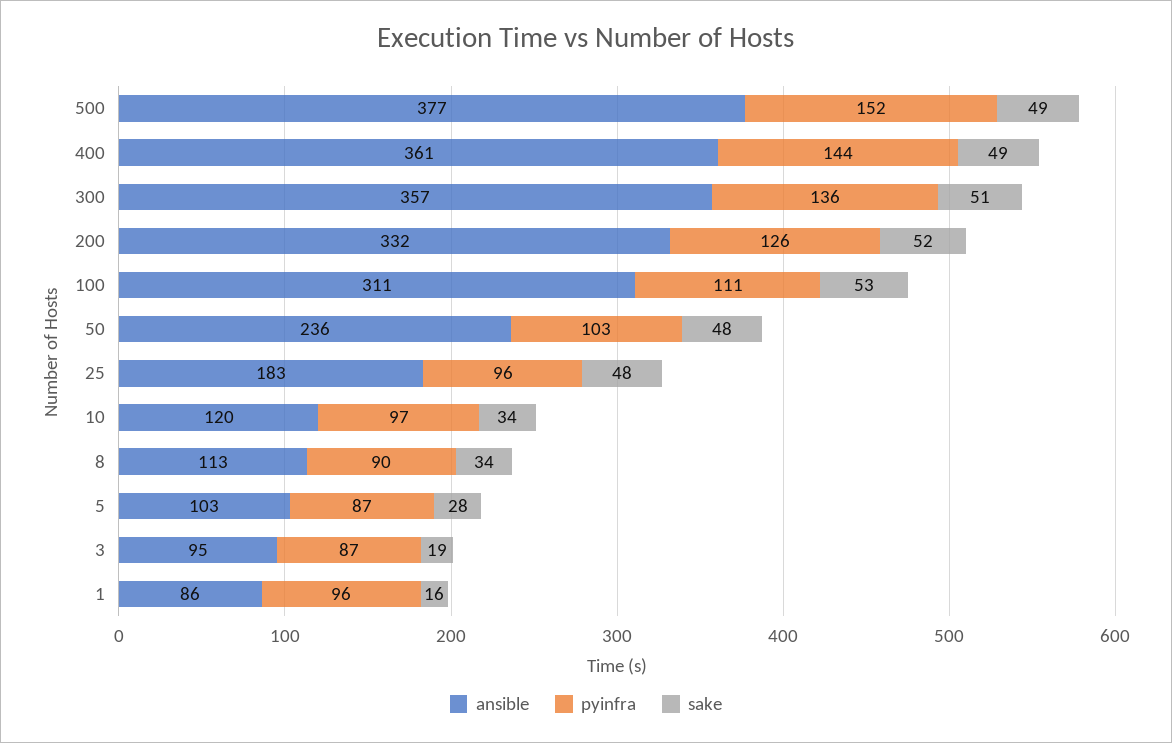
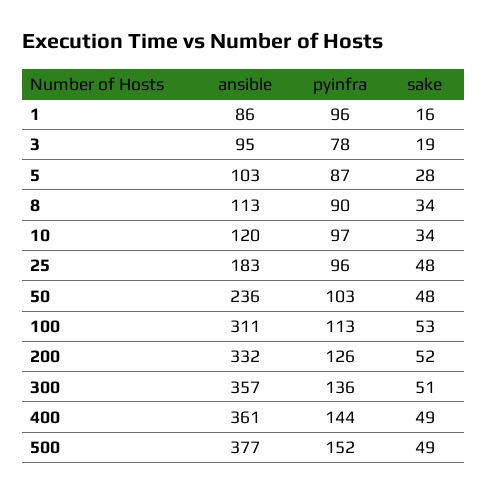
pyinfra, 100: 111 -> 113
pyinfra, 3: 87 -> 78

